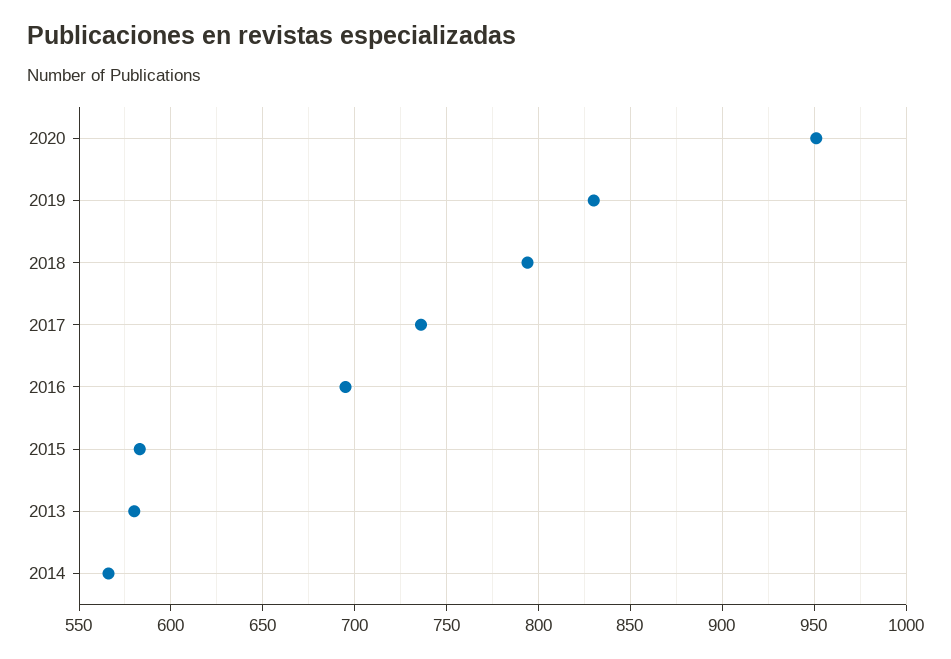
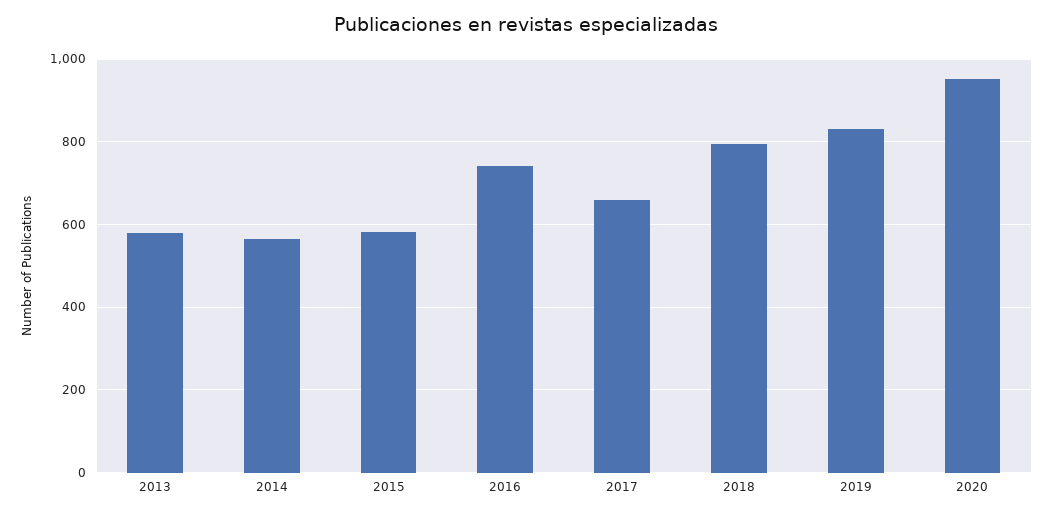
2017: 735 -> 660
2016: 695 -> 740

